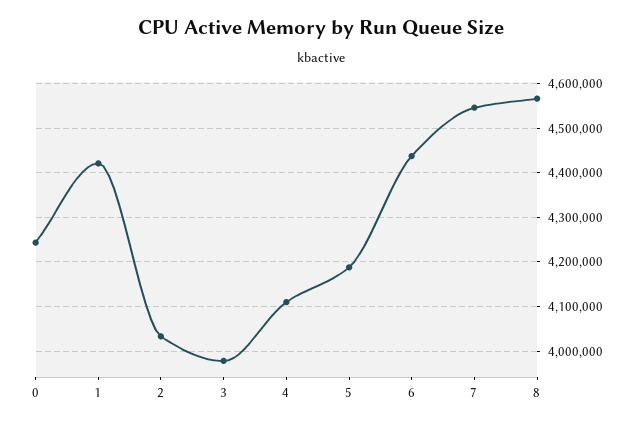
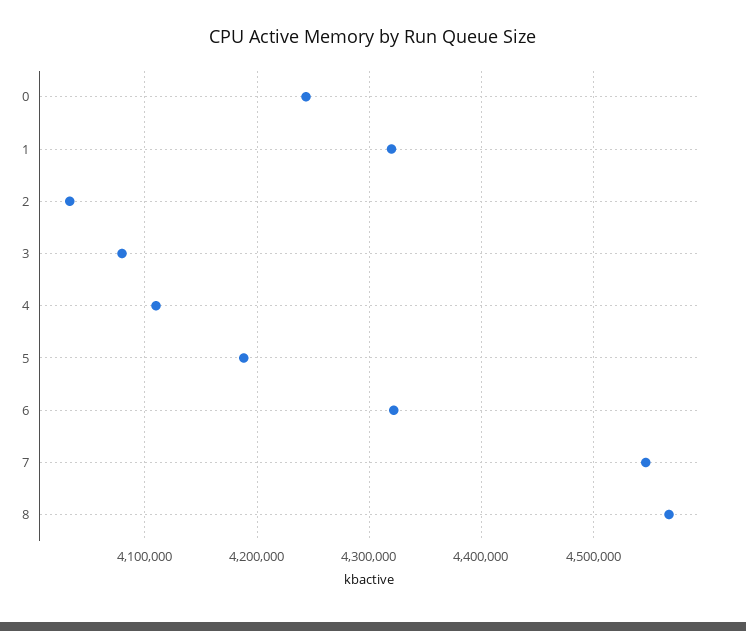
1: 4420000 -> 4320000
3: 3980000 -> 4080000
6: 4440000 -> 4320000

